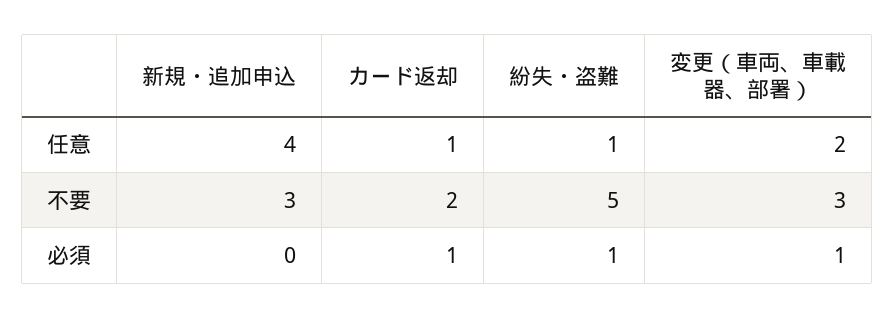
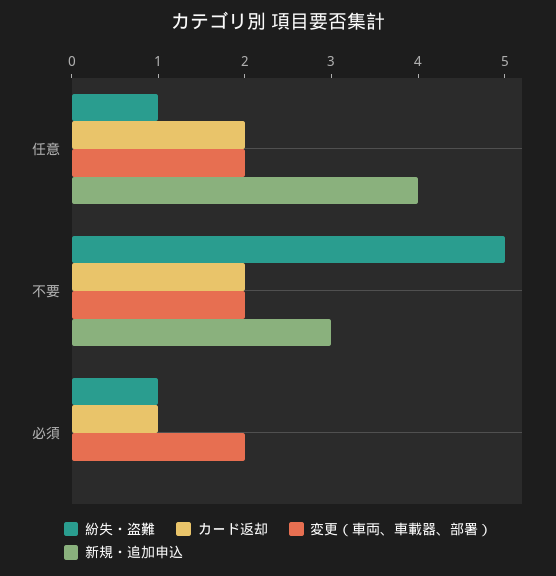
カード返却, 任意: 1 -> 2
変更（車両、車載器、部署）, 不要: 3 -> 2
変更（車両、車載器、部署）, 必須: 1 -> 2

